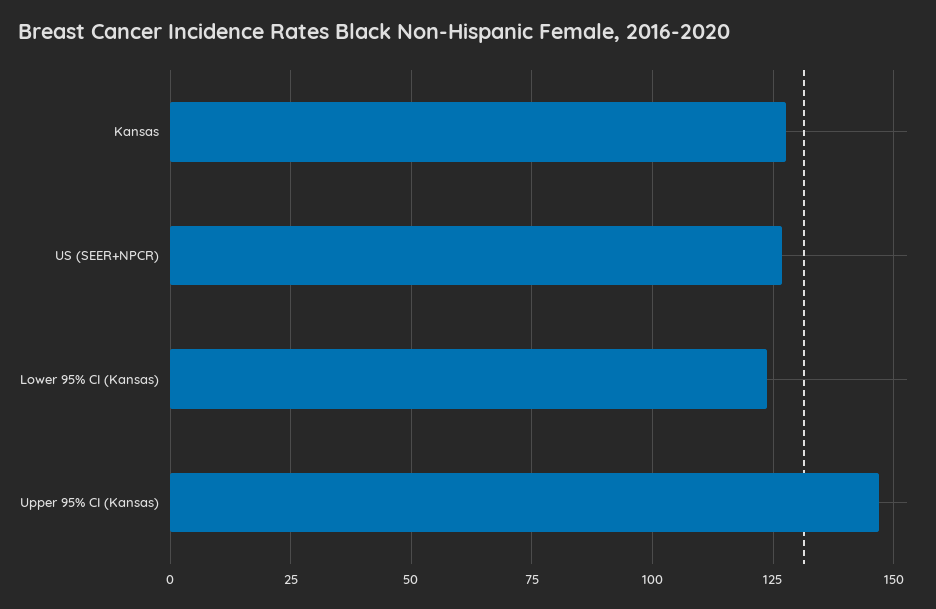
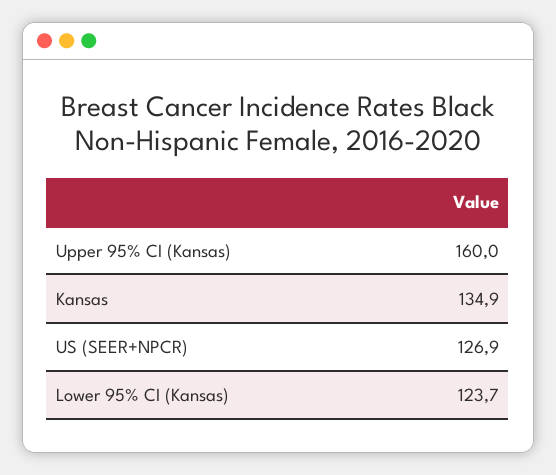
Kansas: 127.5 -> 134.9
Upper 95% CI (Kansas): 147.5 -> 160

